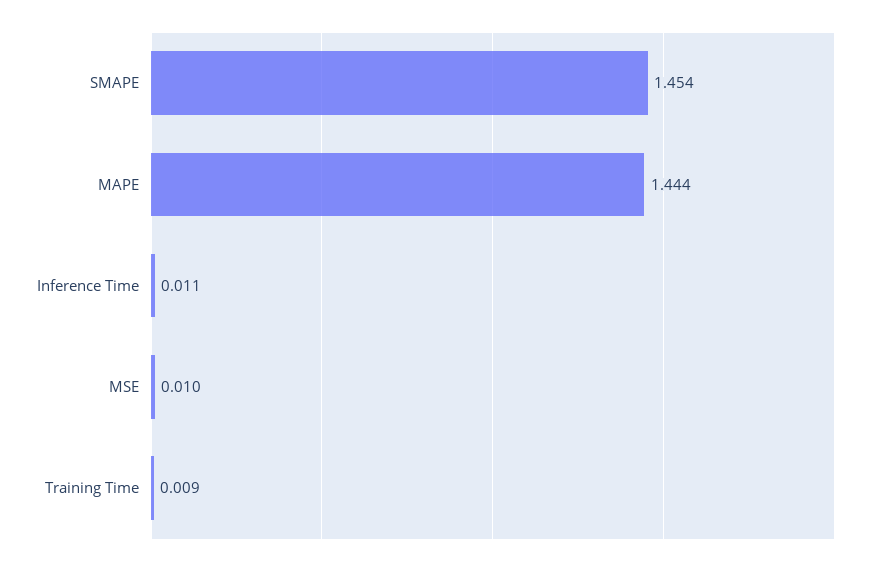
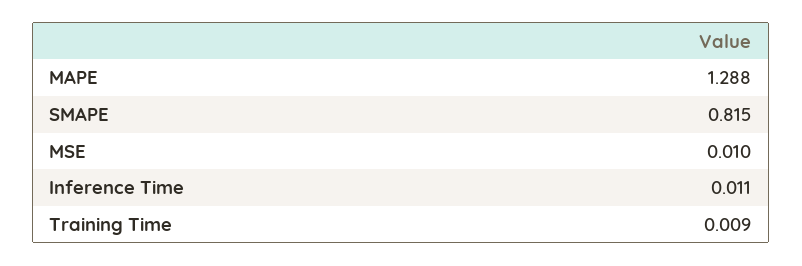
SMAPE: 1.454 -> 0.815
MAPE: 1.444 -> 1.288

